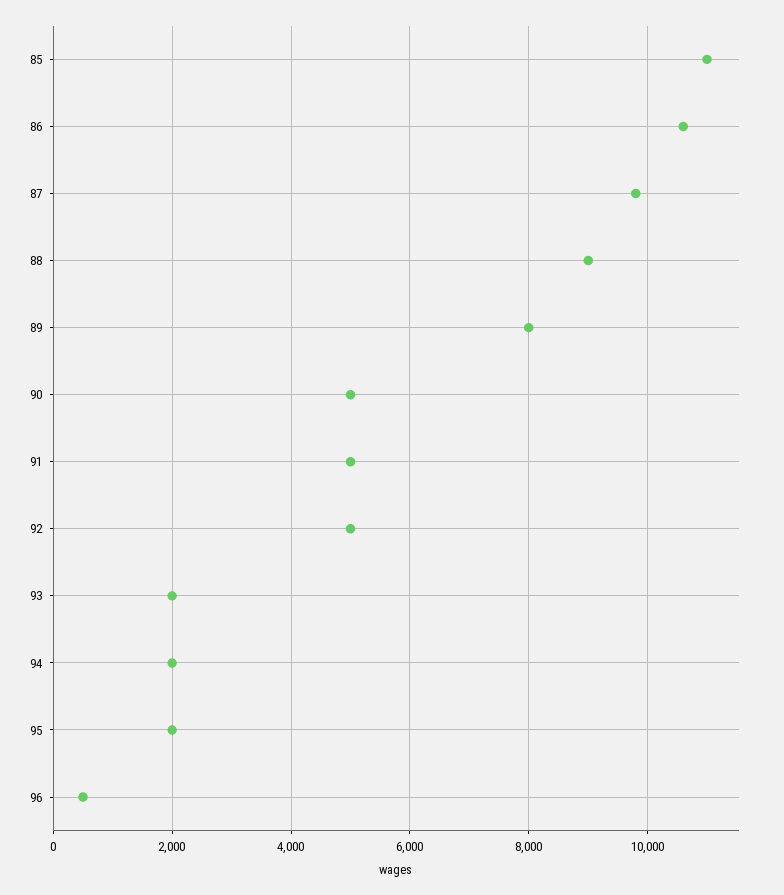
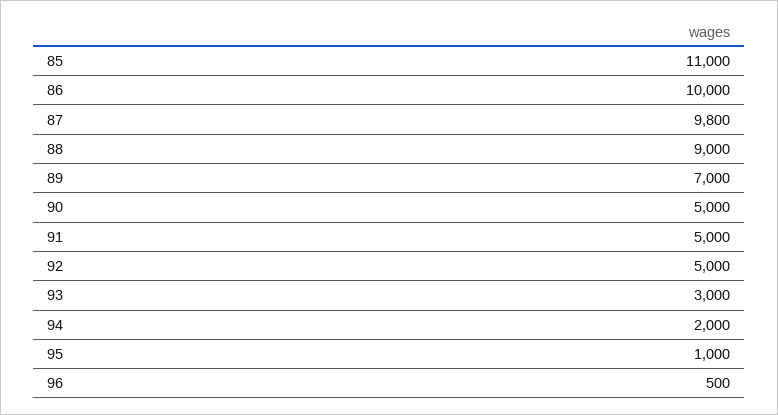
86: 10600 -> 10000
89: 8000 -> 7000
93: 2000 -> 3000
95: 2000 -> 1000

